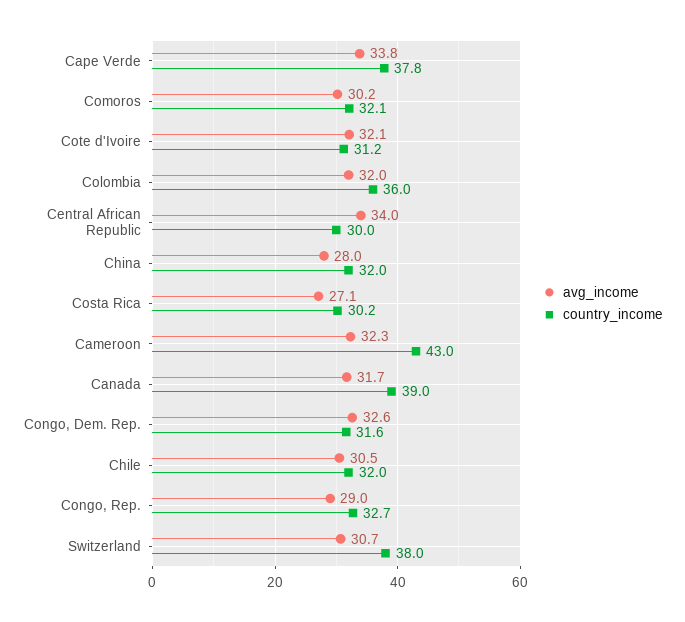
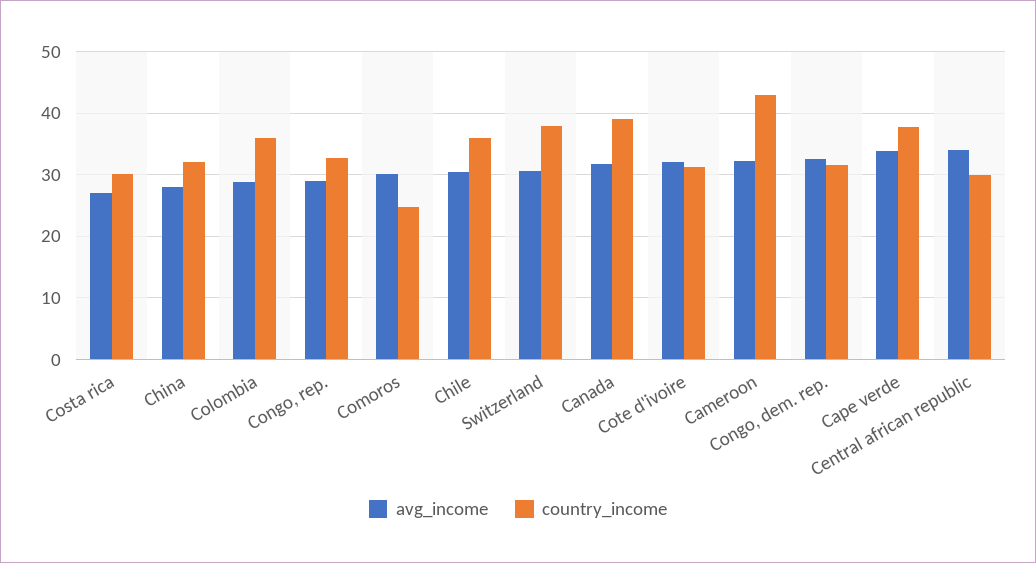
country_income, Comoros: 32.1 -> 25
avg_income, Colombia: 32 -> 29
country_income, Chile: 32 -> 36

